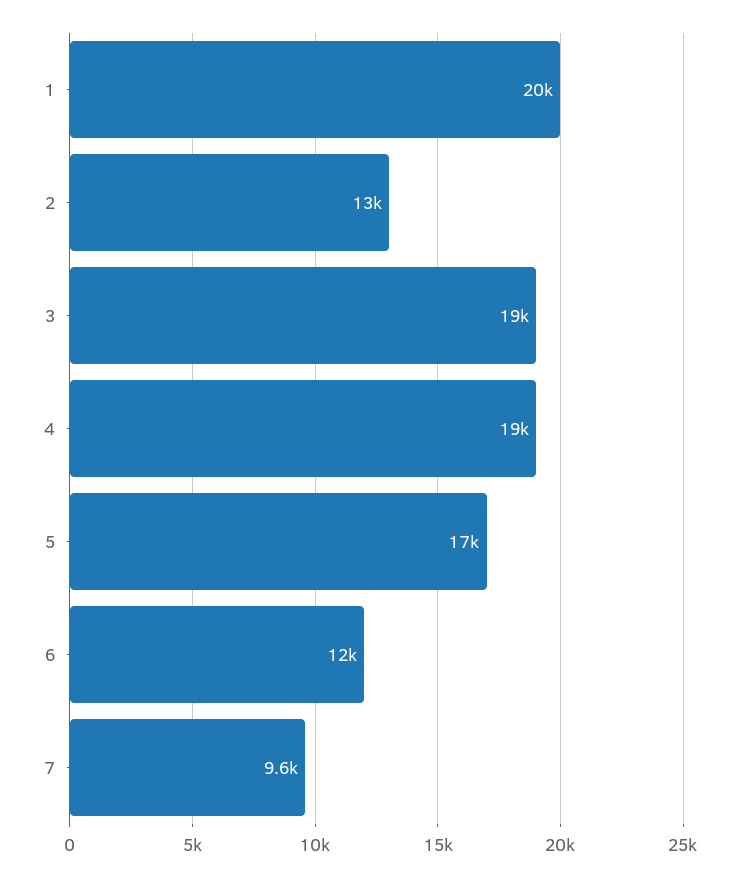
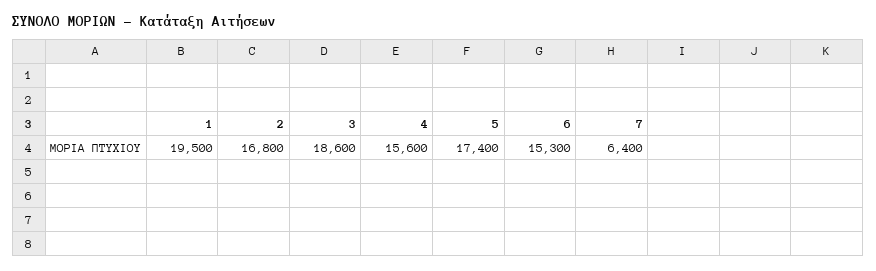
2: 13000 -> 16800
4: 19000 -> 15600
6: 12000 -> 15300
7: 9600 -> 6400

